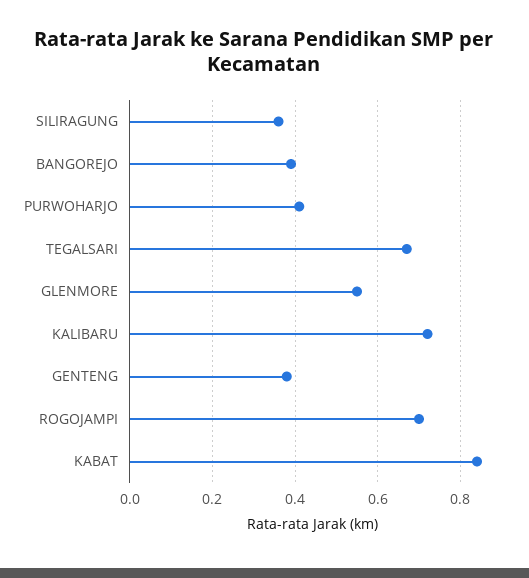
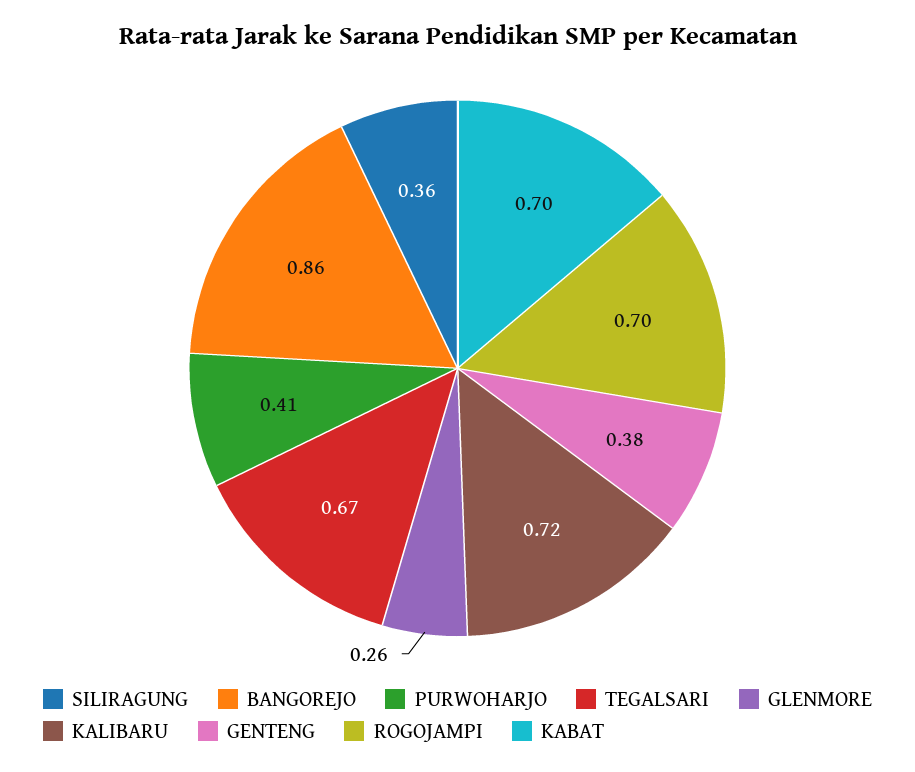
BANGOREJO: 0.4 -> 0.86
GLENMORE: 0.55 -> 0.26
KABAT: 0.85 -> 0.7

